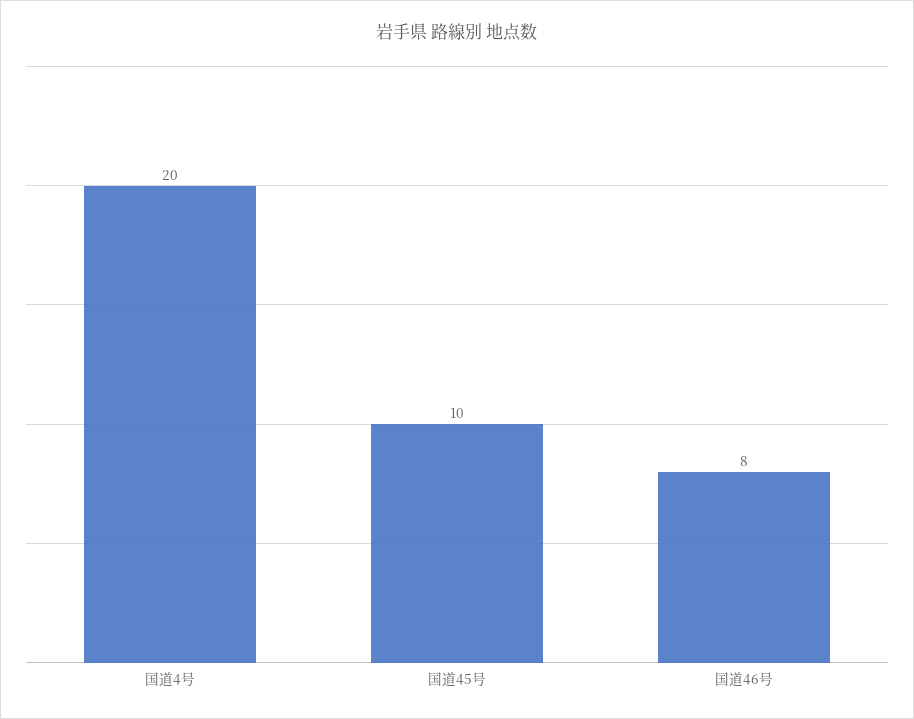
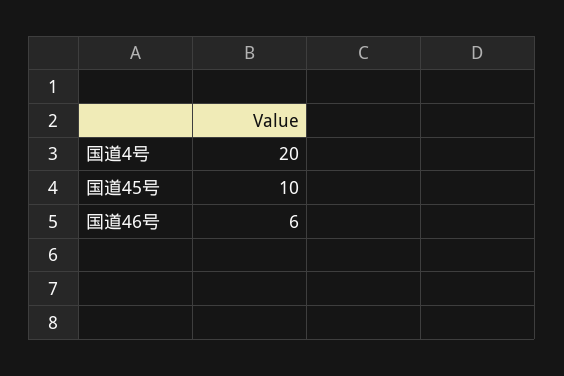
国道46号: 8 -> 6

